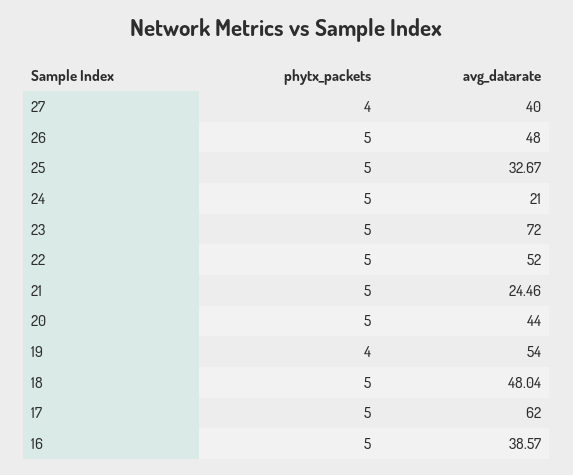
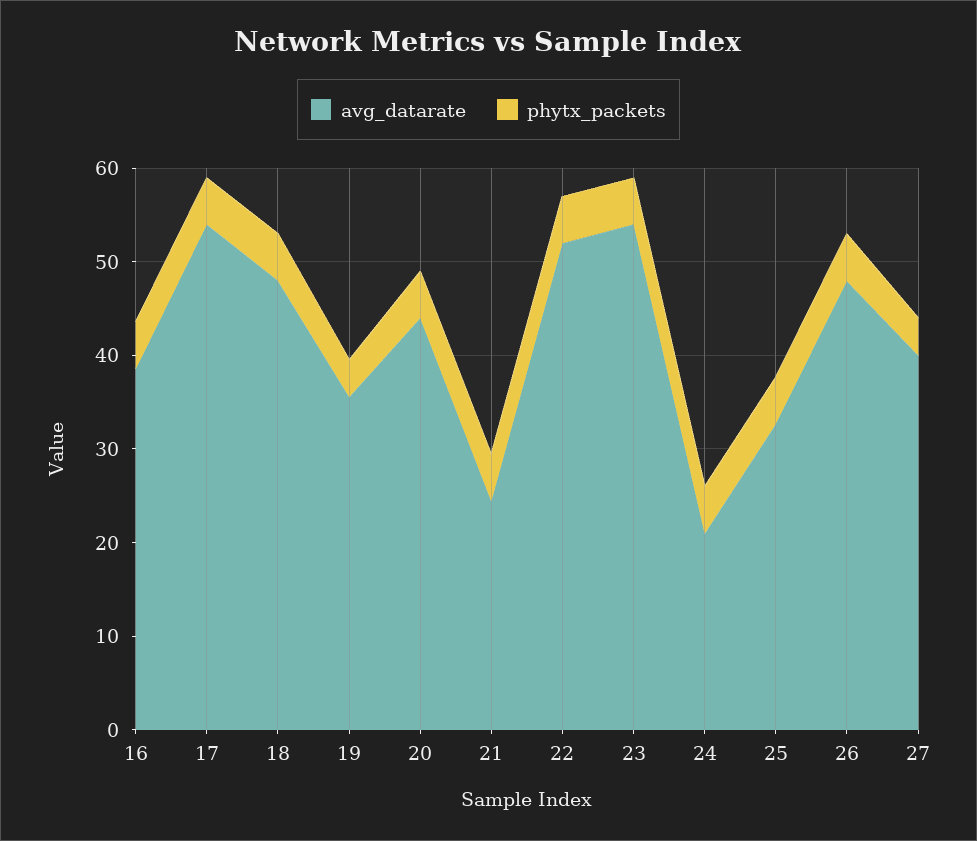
avg_datarate, 23: 72 -> 54
avg_datarate, 19: 54 -> 36
avg_datarate, 17: 62 -> 54

